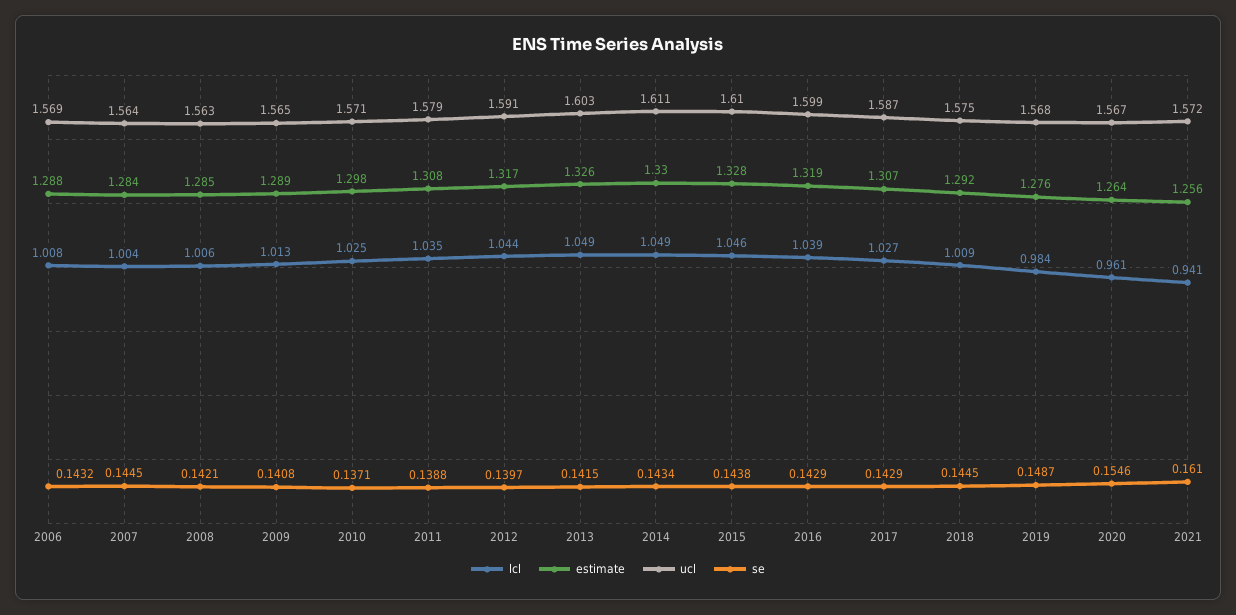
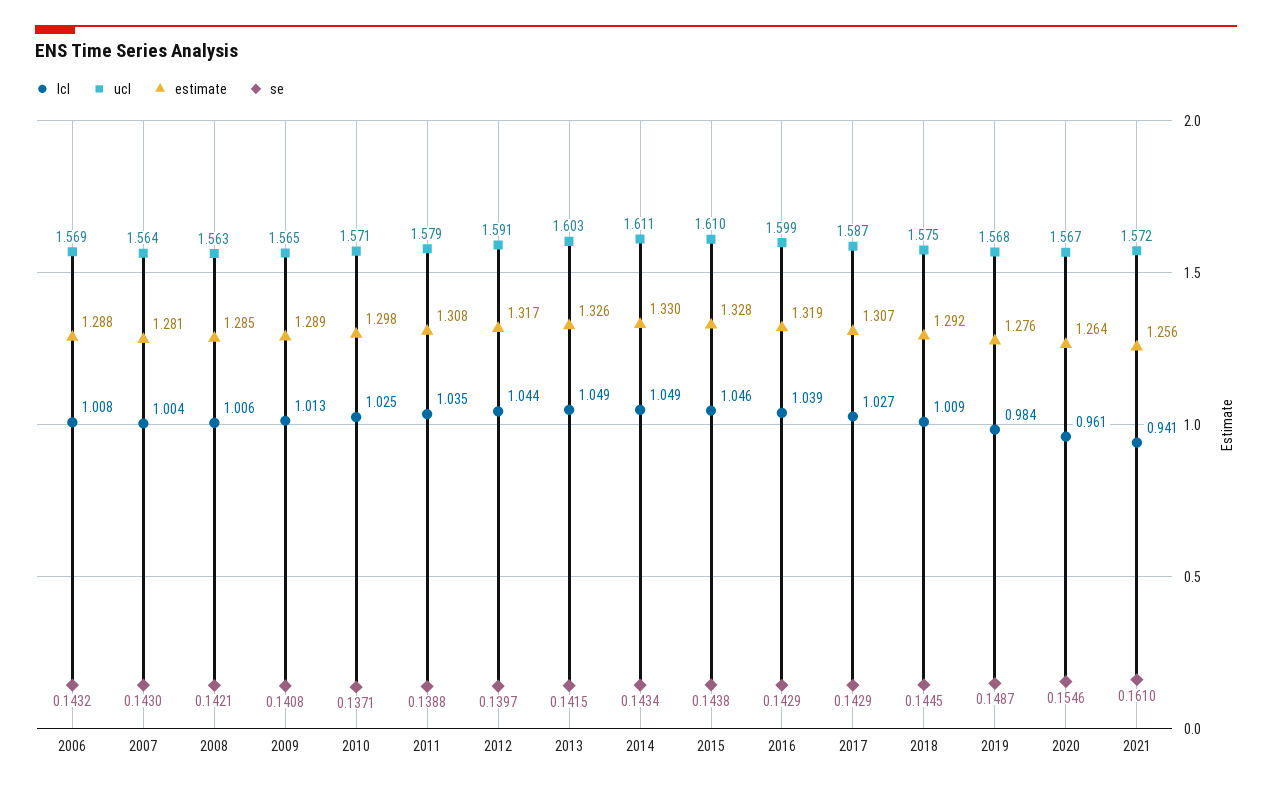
estimate, 2007: 1.284 -> 1.281
se, 2007: 0.1445 -> 0.143

